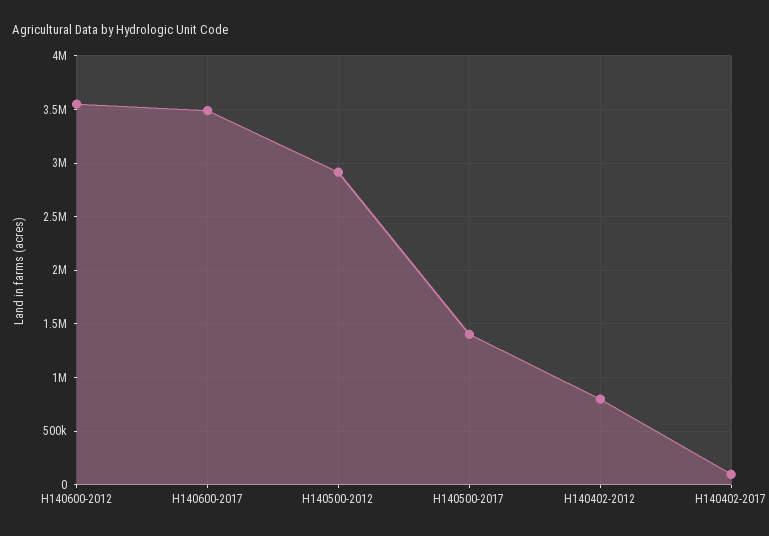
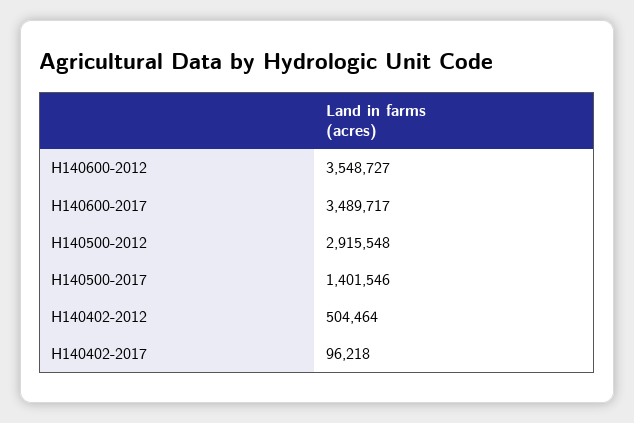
H140402-2012: 800000 -> 504464

